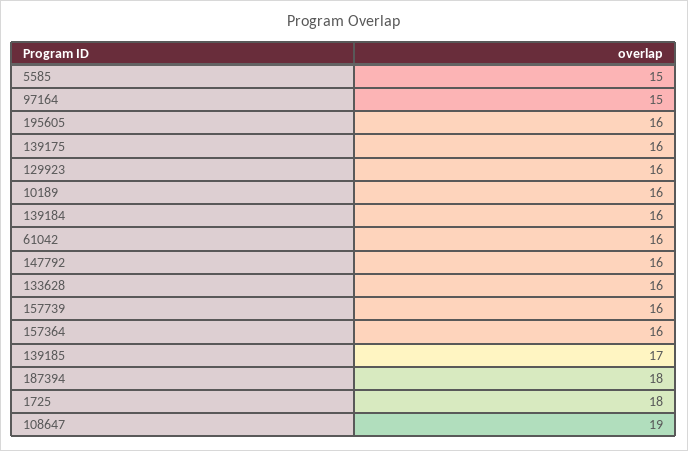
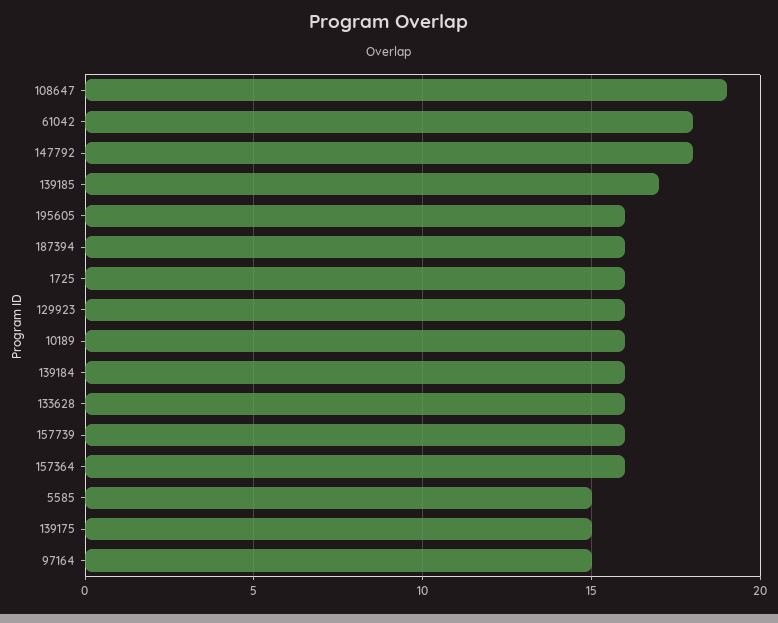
139175: 16 -> 15
61042: 16 -> 18
147792: 16 -> 18
187394: 18 -> 16
1725: 18 -> 16

